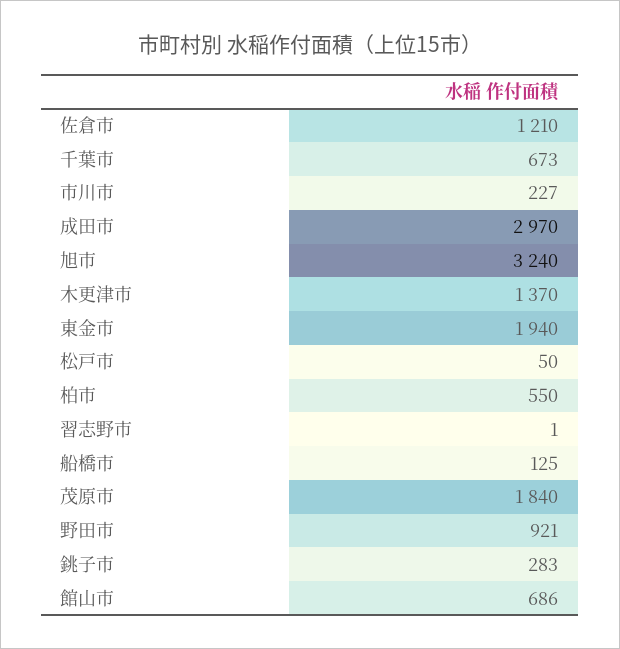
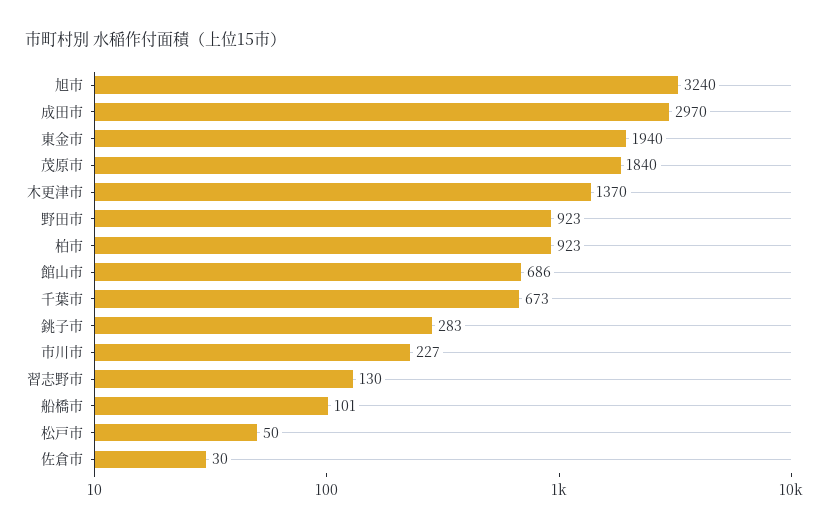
佐倉市: 1210 -> 30
柏市: 550 -> 923
習志野市: 1 -> 130
船橋市: 125 -> 101
野田市: 921 -> 923

